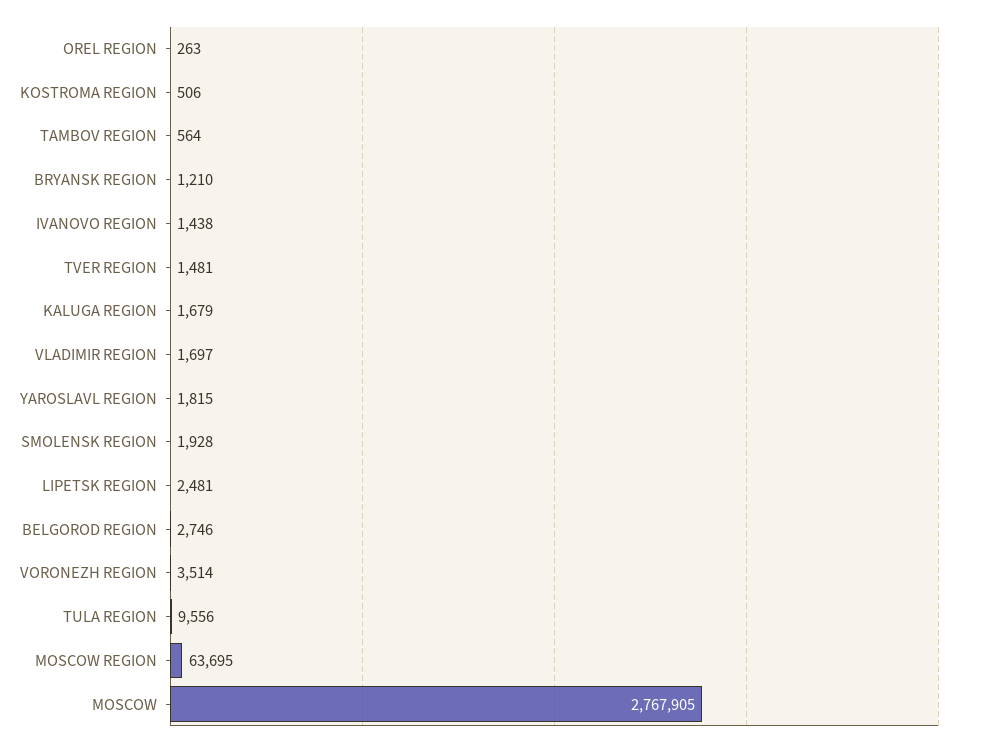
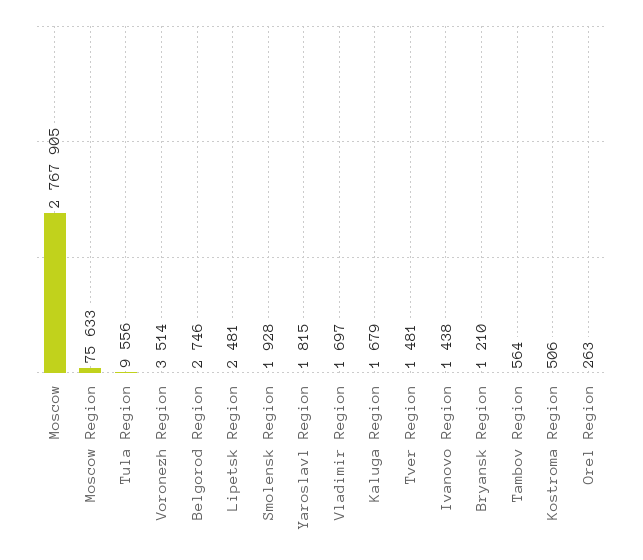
MOSCOW REGION: 63695 -> 75633

